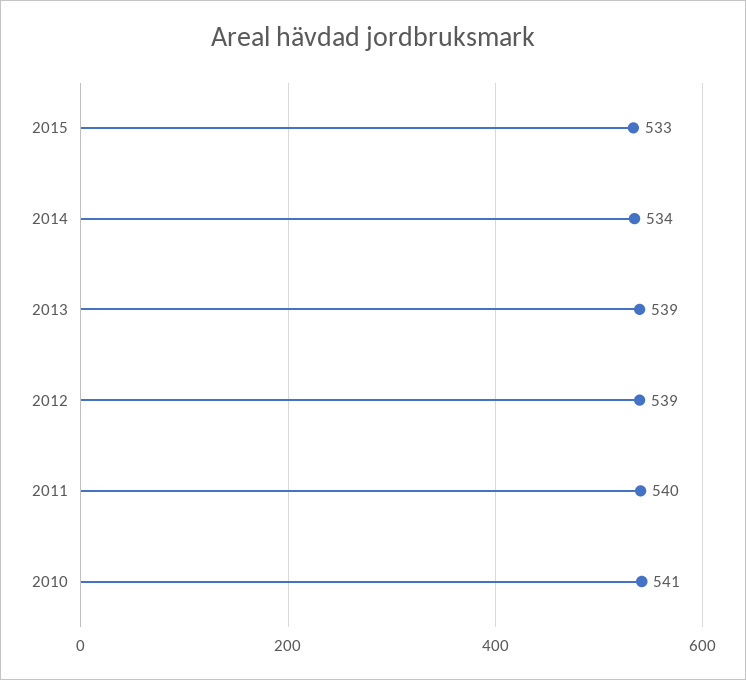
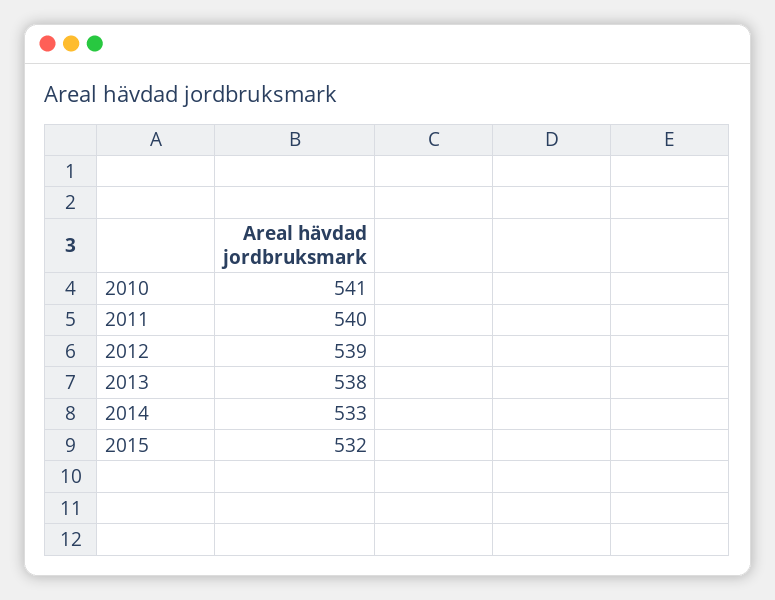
2015: 533 -> 532
2014: 534 -> 533
2013: 539 -> 538

